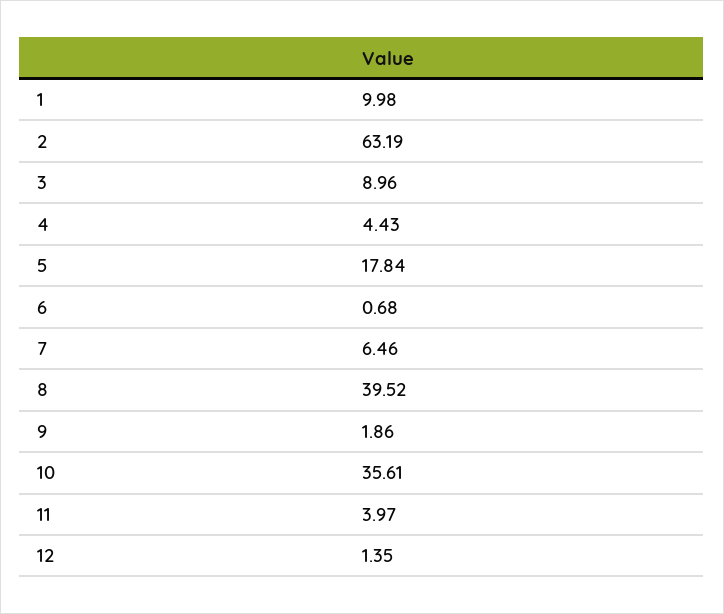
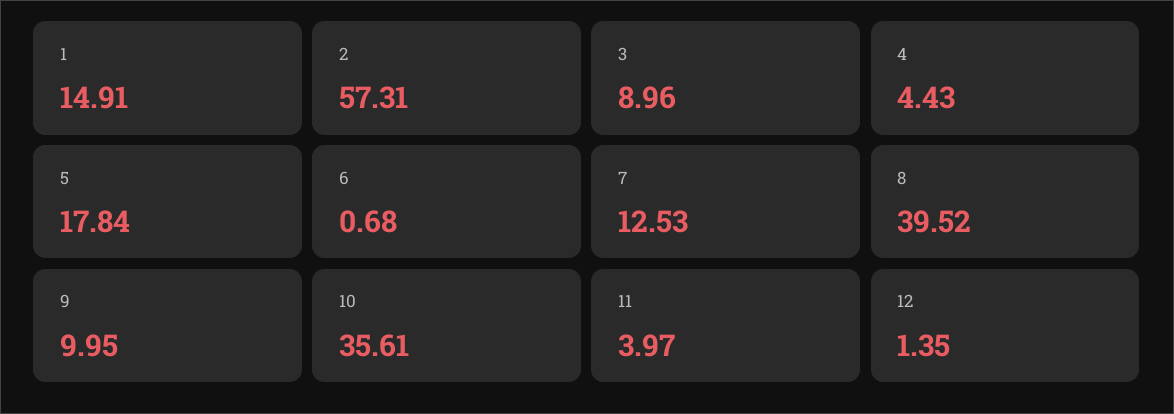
1: 9.98 -> 14.91
2: 63.19 -> 57.31
7: 6.46 -> 12.53
9: 1.86 -> 9.95

